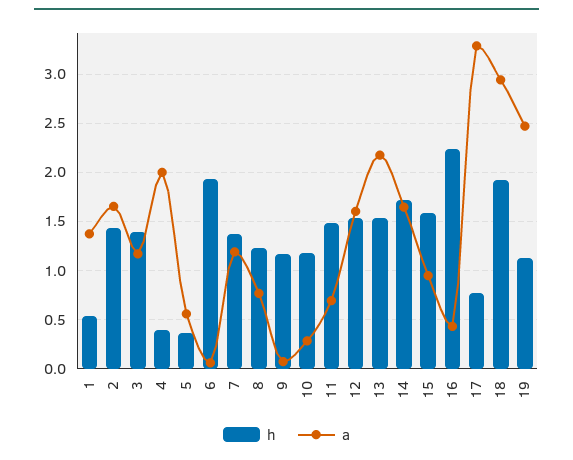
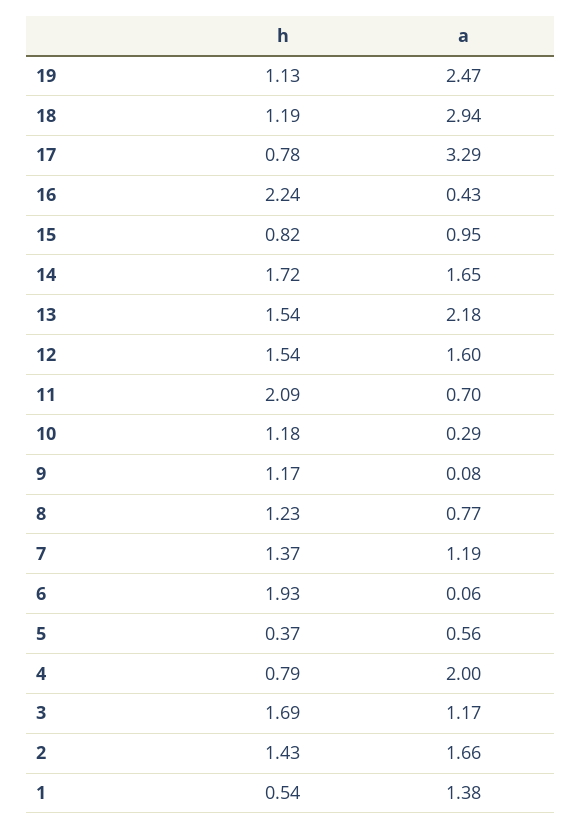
h, 3: 1.4 -> 1.69
h, 4: 0.4 -> 0.79
h, 11: 1.5 -> 2.09
h, 15: 1.6 -> 0.82
h, 18: 1.9 -> 1.19

